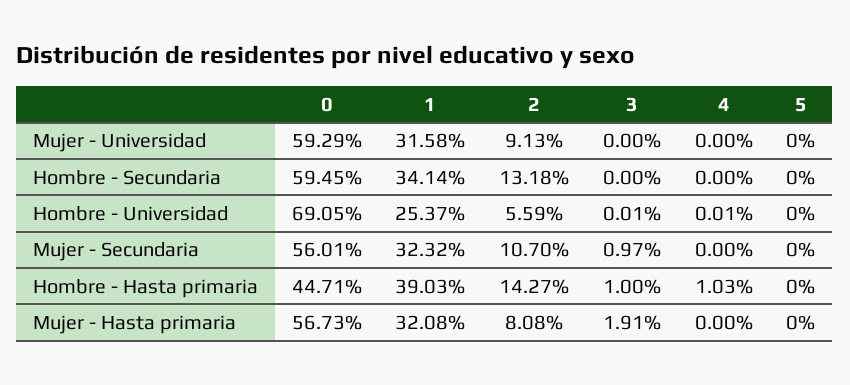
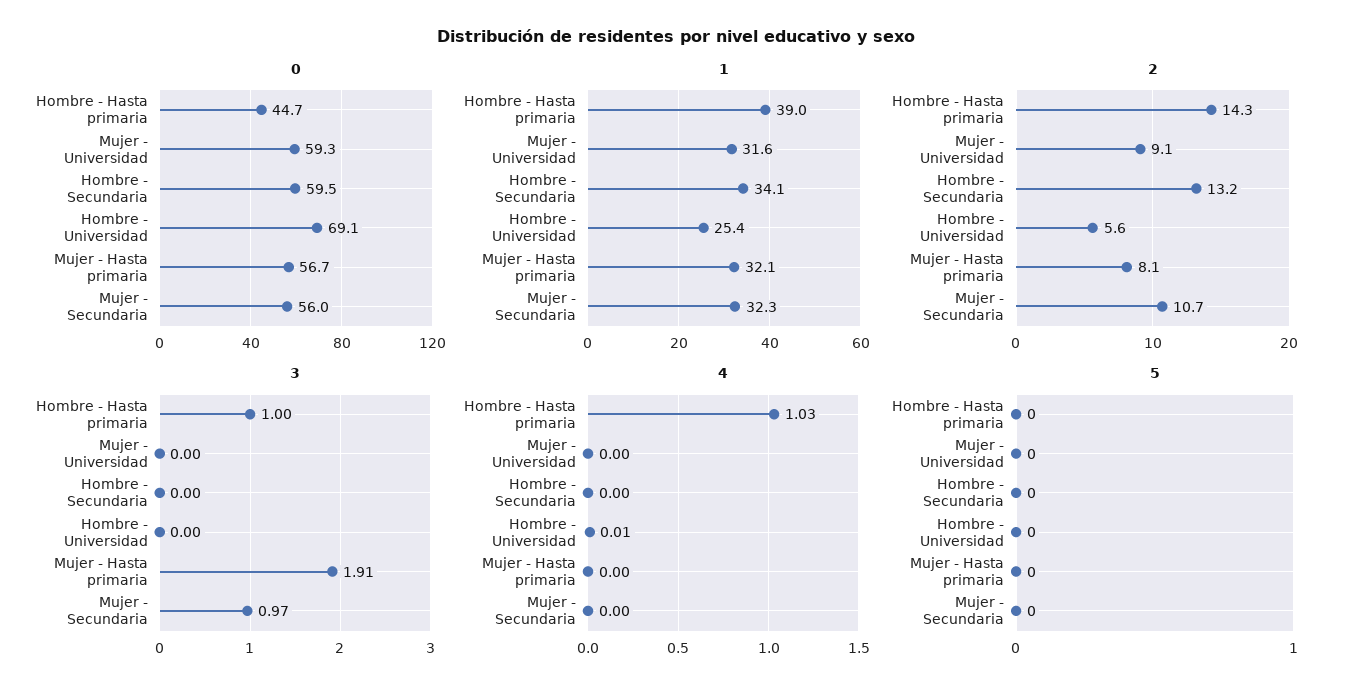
3, Hombre - Universidad: 0.01 -> 0

